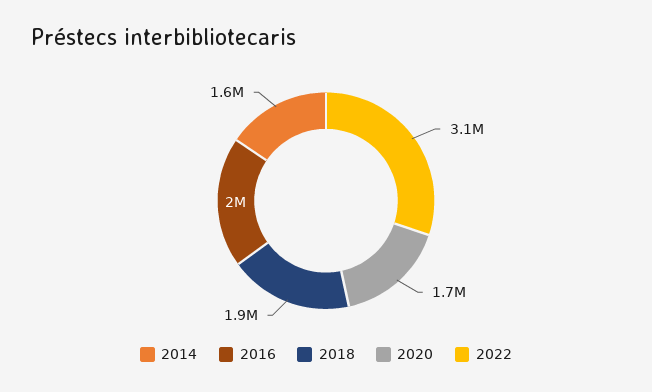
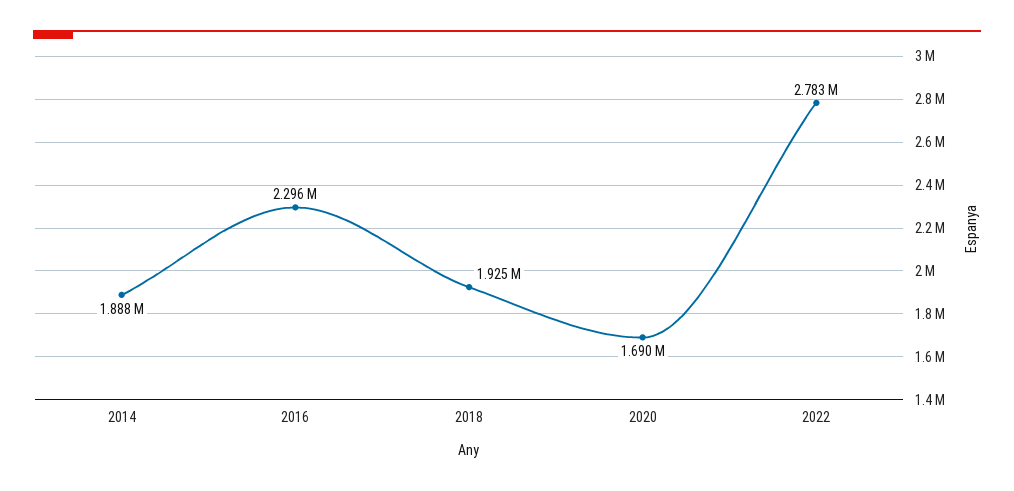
2014: 1600000 -> 1888000
2016: 2000000 -> 2296000
2022: 3100000 -> 2783000

